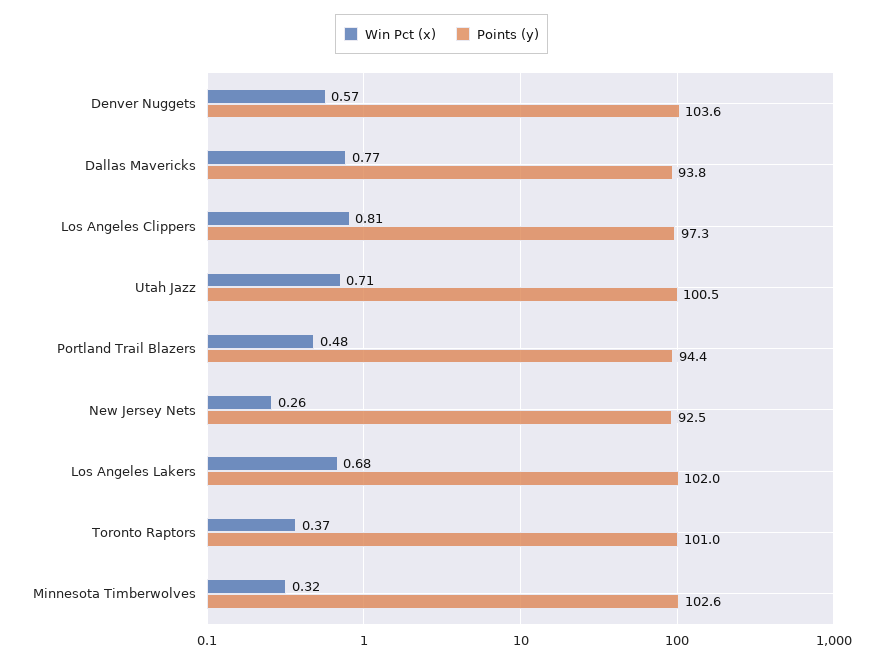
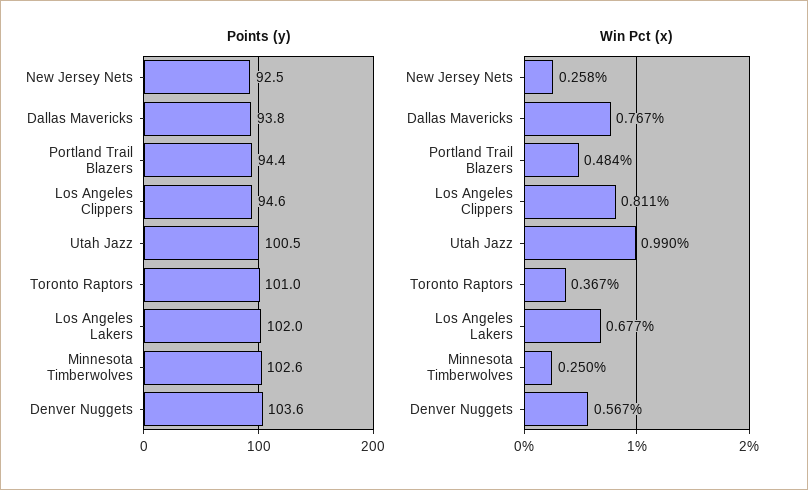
Points (y), Los Angeles Clippers: 97.3 -> 94.6
Win Pct (x), Utah Jazz: 0.71 -> 0.99
Win Pct (x), Minnesota Timberwolves: 0.32 -> 0.25

